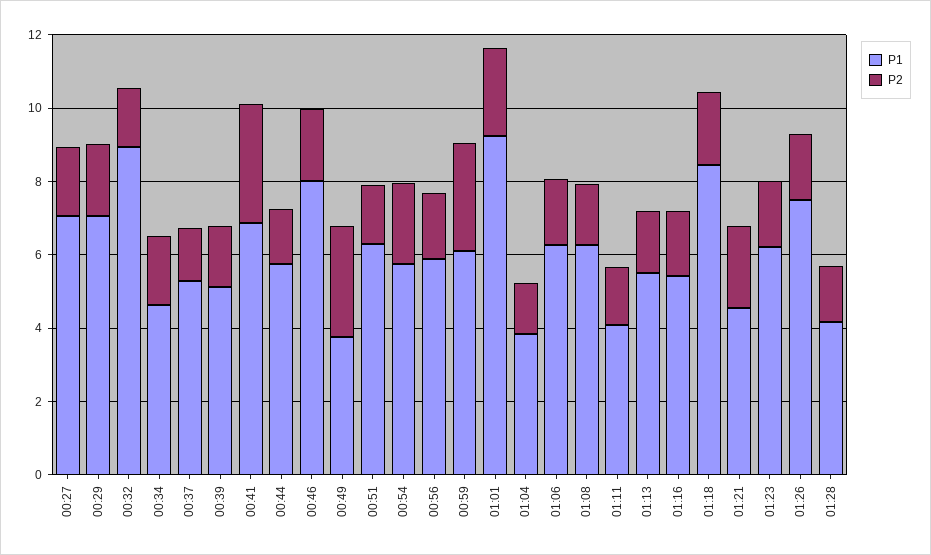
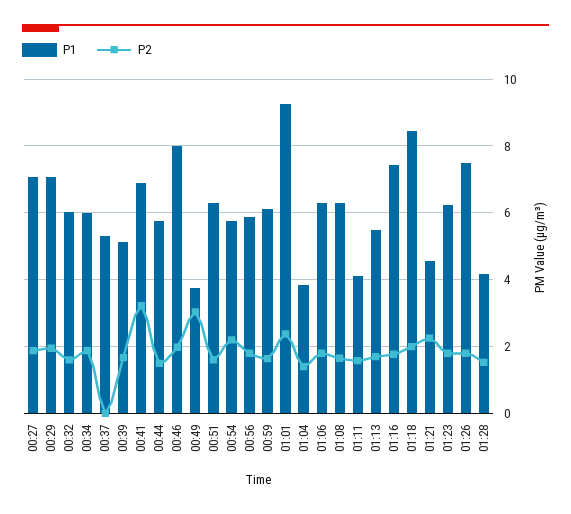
P1, 00:32: 9 -> 6
P1, 00:34: 4.5 -> 6
P2, 00:37: 1.5 -> 0
P2, 00:59: 3 -> 1.6
P1, 01:16: 5.5 -> 7.4

